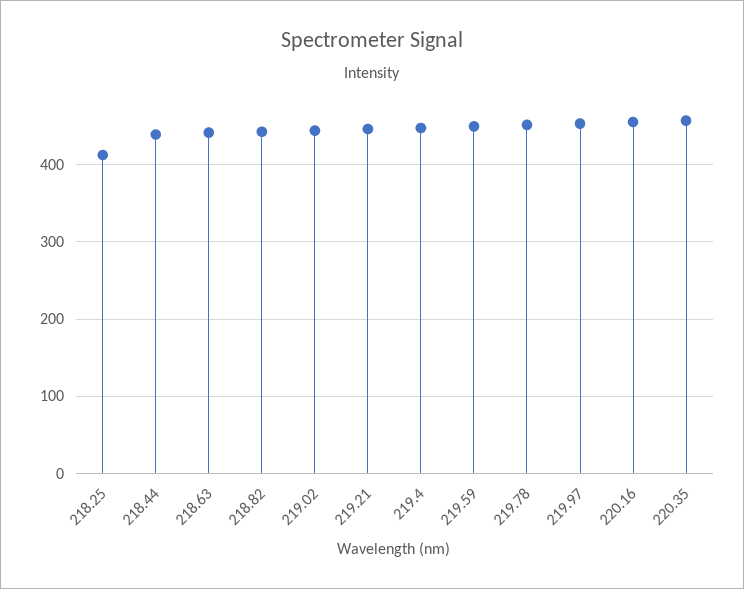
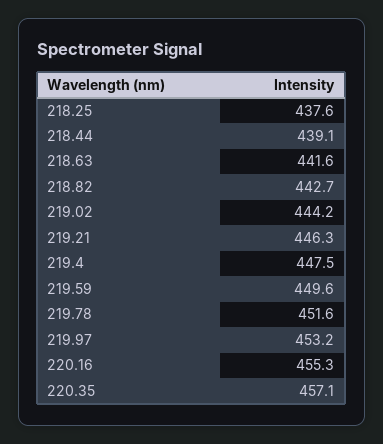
218.25: 410 -> 437.6

